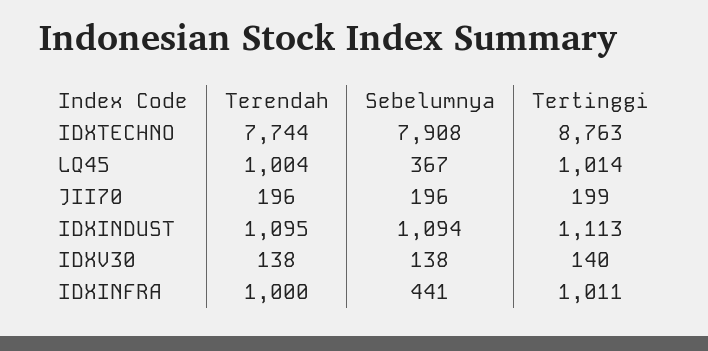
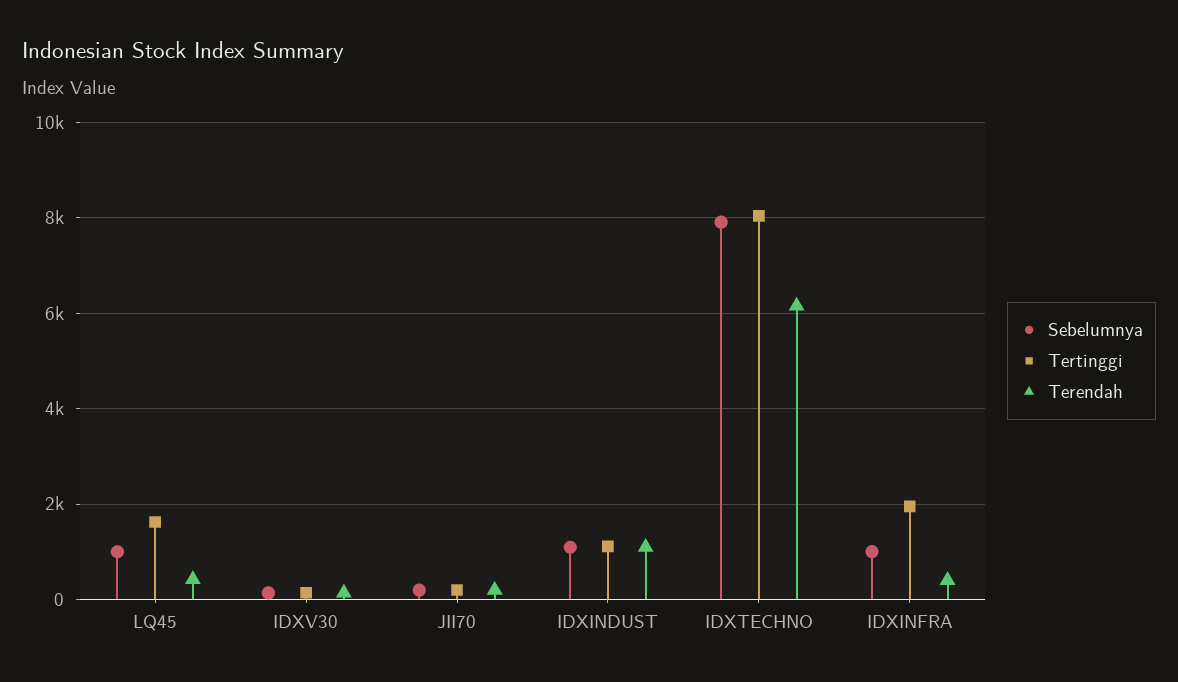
Terendah, IDXTECHNO: 7744 -> 6200
Tertinggi, IDXTECHNO: 8763 -> 8000
Terendah, LQ45: 1004 -> 400
Sebelumnya, LQ45: 367 -> 1000
Tertinggi, LQ45: 1014 -> 1600
Terendah, IDXINFRA: 1000 -> 400
Sebelumnya, IDXINFRA: 441 -> 1000
Tertinggi, IDXINFRA: 1011 -> 2000

